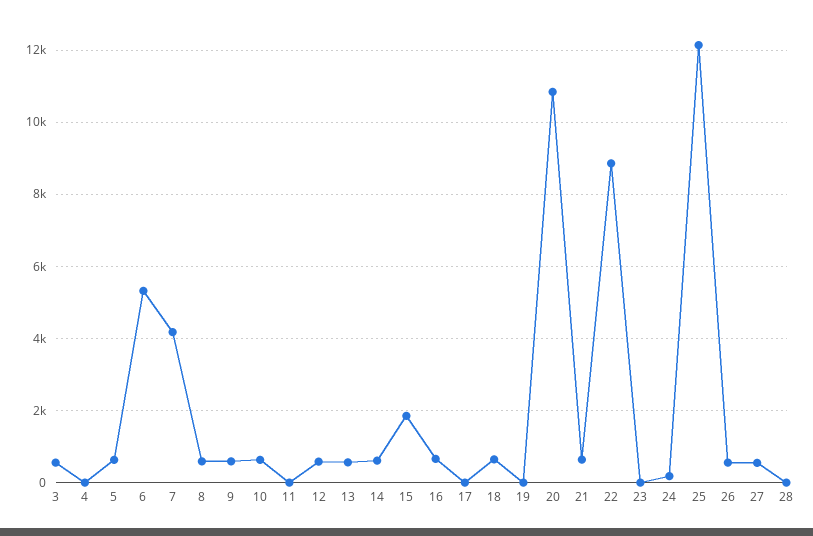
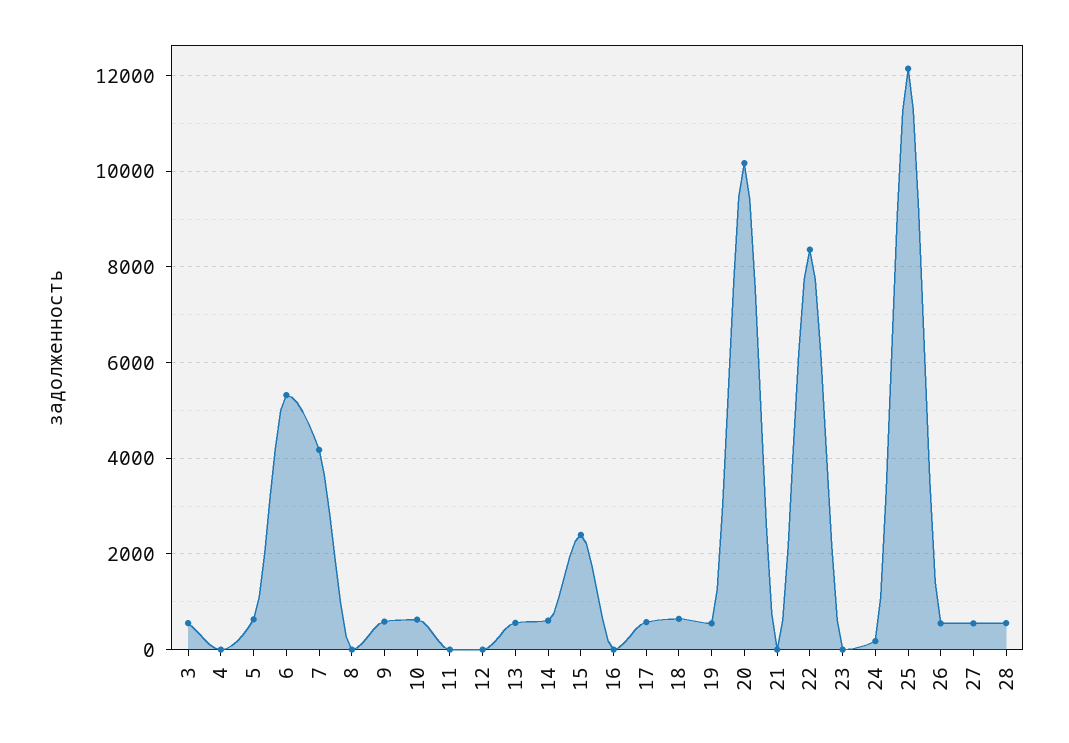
8: 600 -> 0
12: 600 -> 0
15: 1800 -> 2400
16: 600 -> 0
17: 0 -> 600
19: 0 -> 600
20: 10800 -> 10200
21: 600 -> 0
22: 8800 -> 8400
28: 0 -> 600

